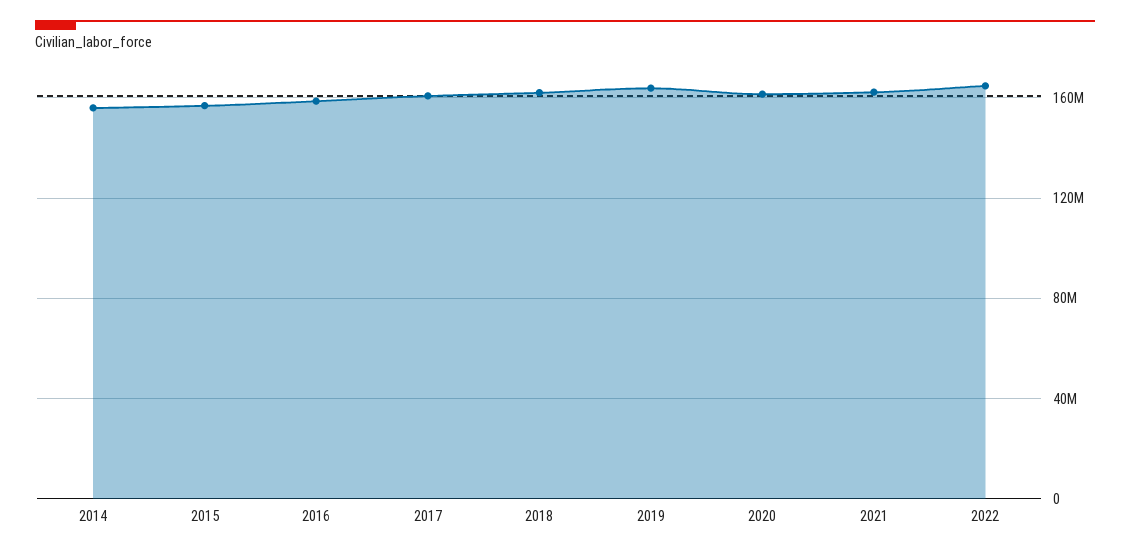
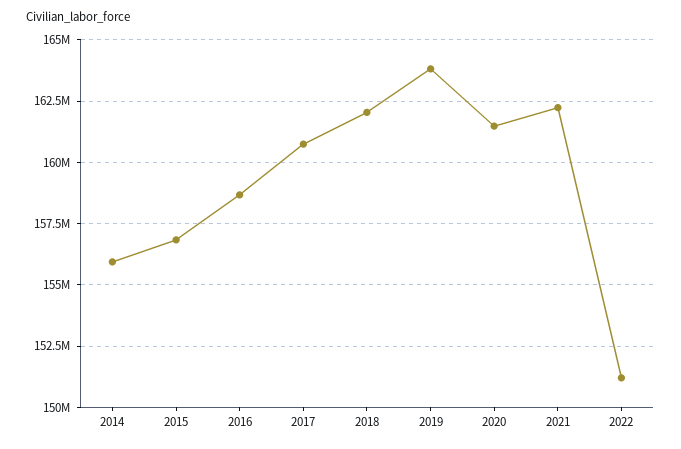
2022: 165000000 -> 151250000

